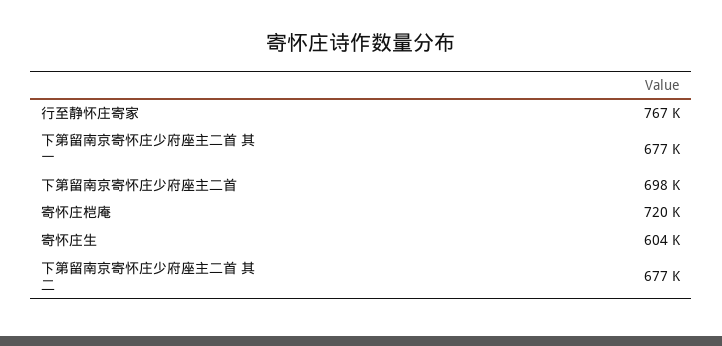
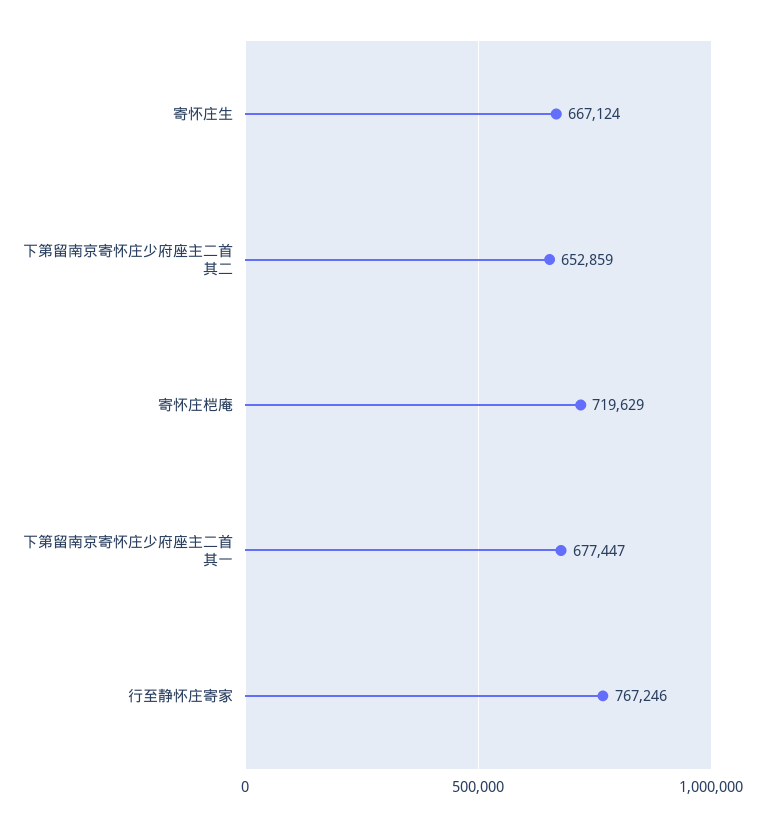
下第留南京寄怀庄少府座主二首: 698000 -> none
寄怀庄生: 604000 -> 667124
下第留南京寄怀庄少府座主二首 其二: 677000 -> 652859

